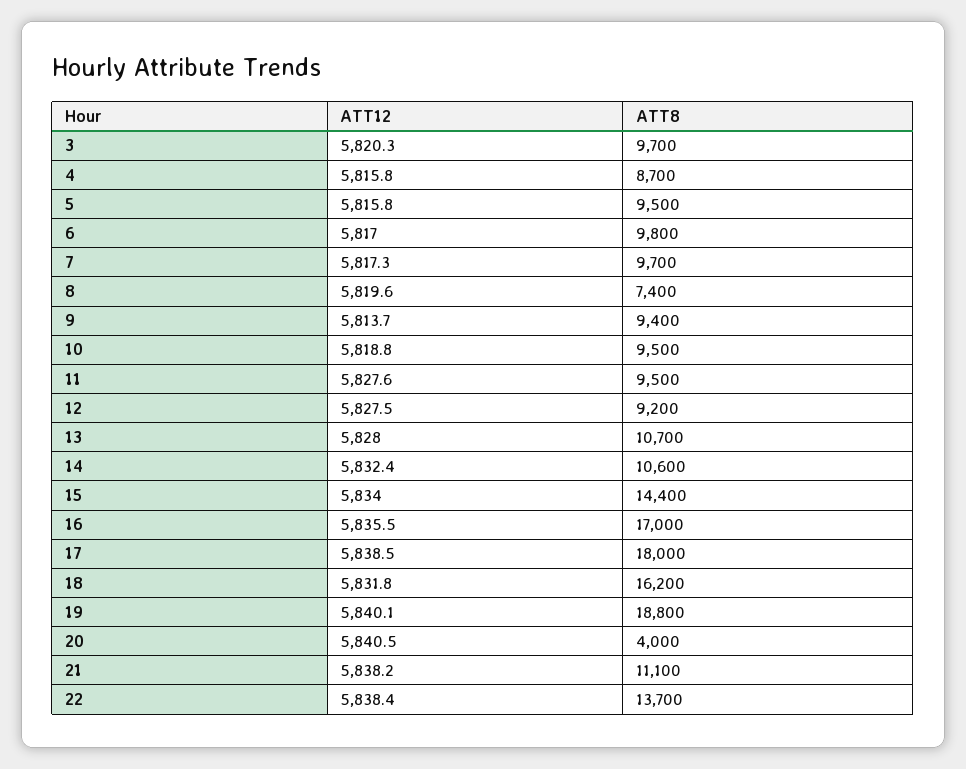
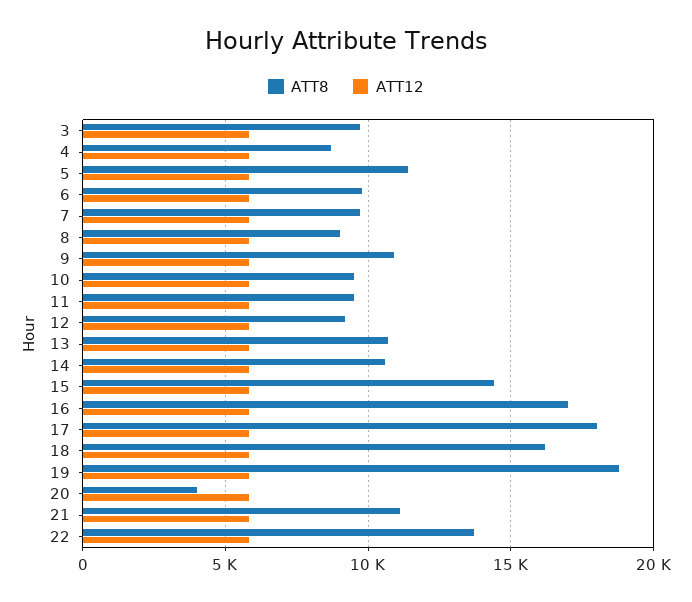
ATT8, 5: 9500 -> 11500
ATT8, 8: 7400 -> 9000
ATT8, 9: 9400 -> 11000

